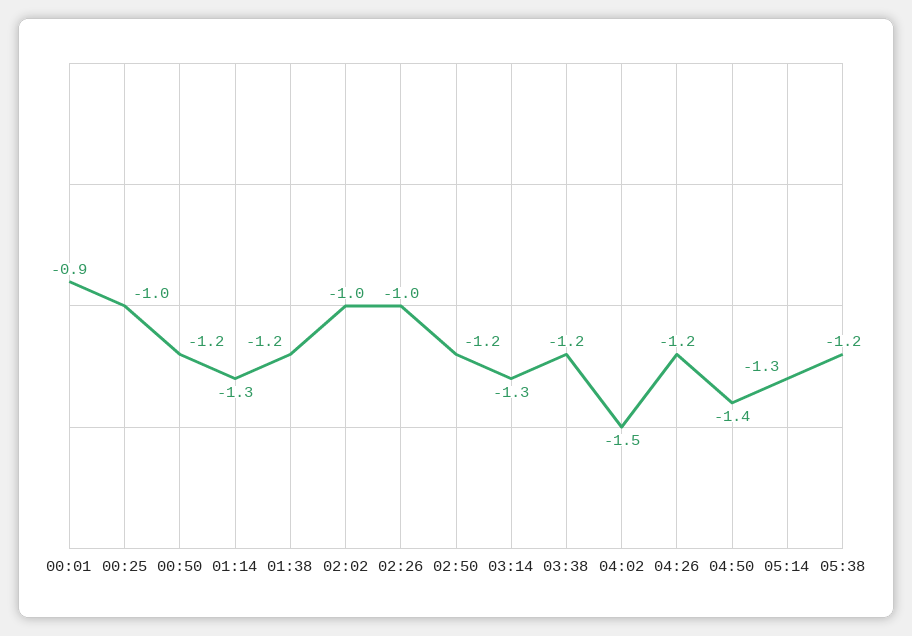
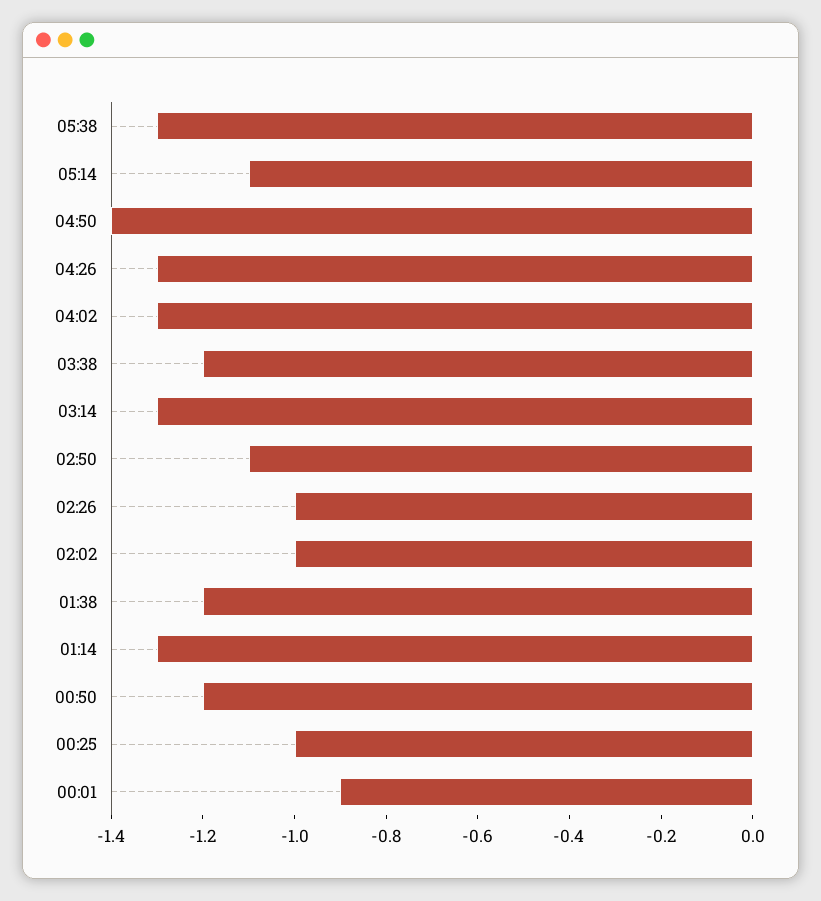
02:50: -1.2 -> -1.1
04:02: -1.5 -> -1.3
04:26: -1.2 -> -1.3
05:14: -1.3 -> -1.1
05:38: -1.2 -> -1.3

